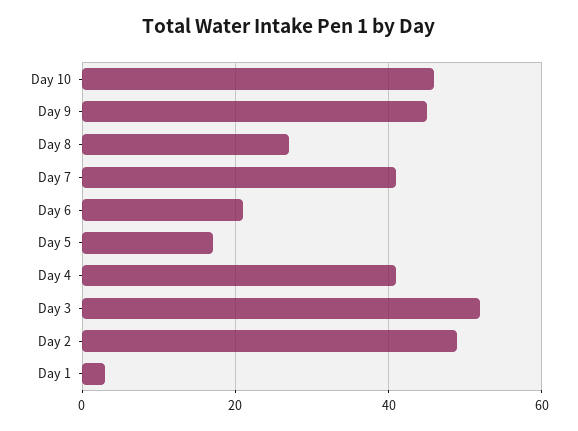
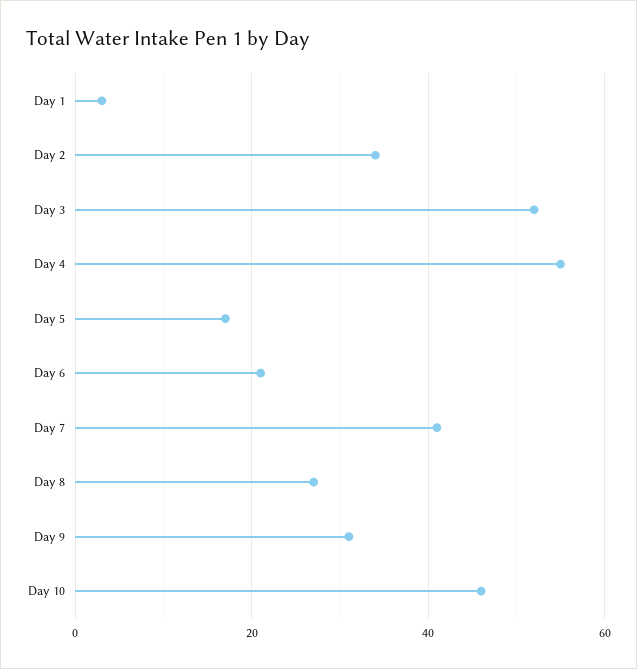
Day 9: 45 -> 30
Day 4: 40 -> 55
Day 2: 50 -> 35

